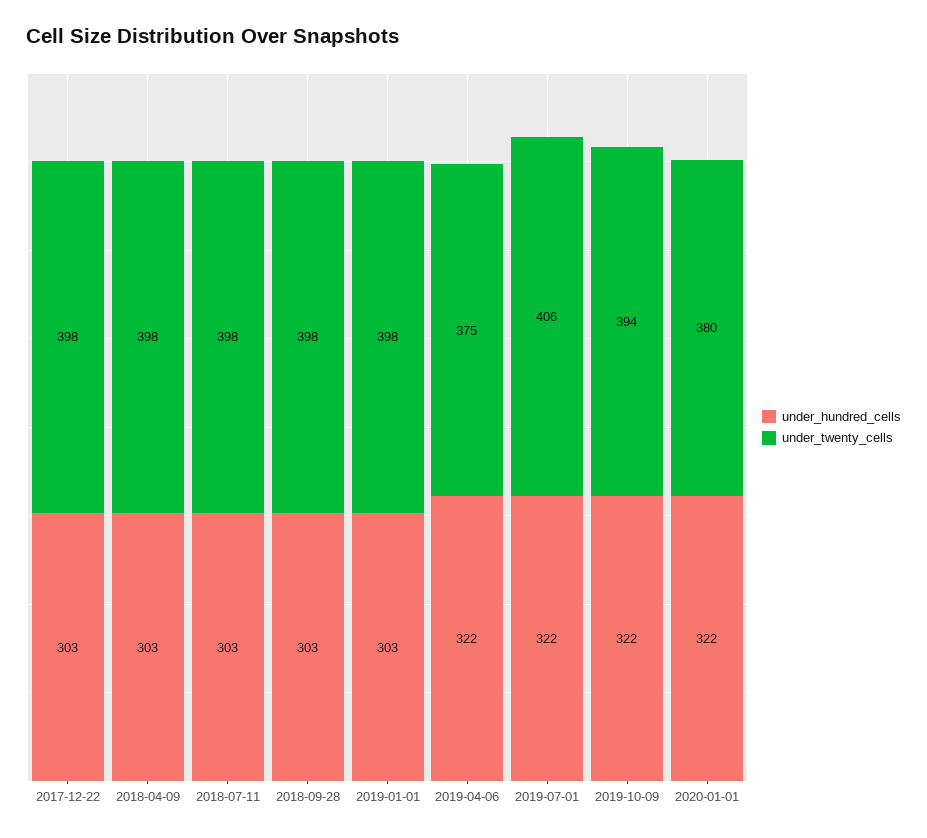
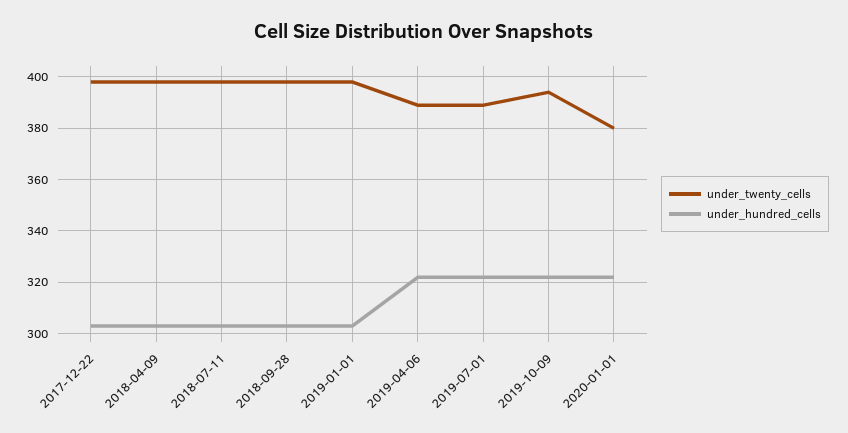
under_twenty_cells, 2019-04-06: 375 -> 390
under_twenty_cells, 2019-07-01: 406 -> 390

